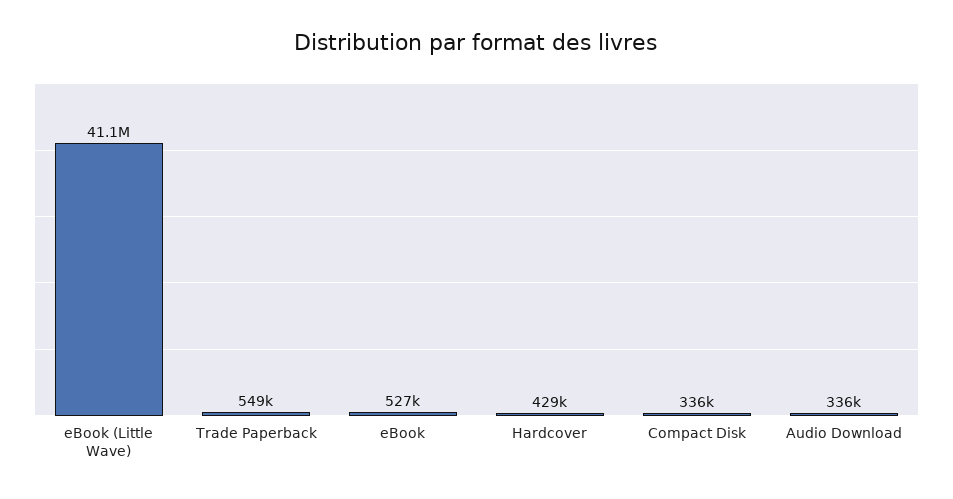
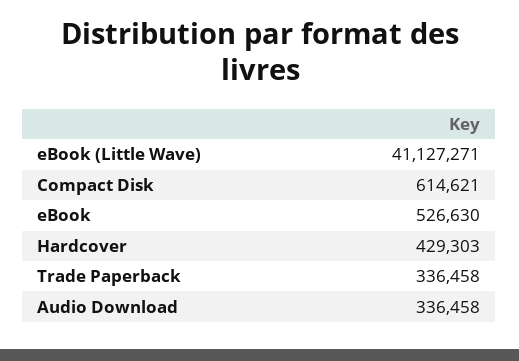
Trade Paperback: 549000 -> 336458
Compact Disk: 336000 -> 614621

